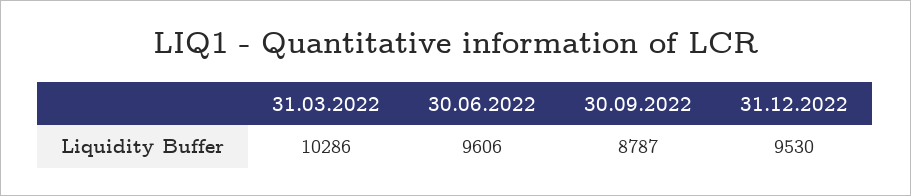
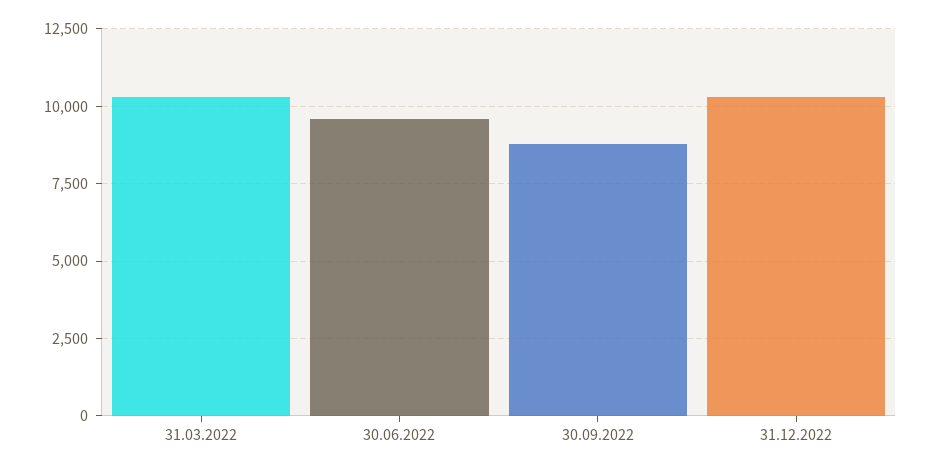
31.12.2022: 9530 -> 10250

